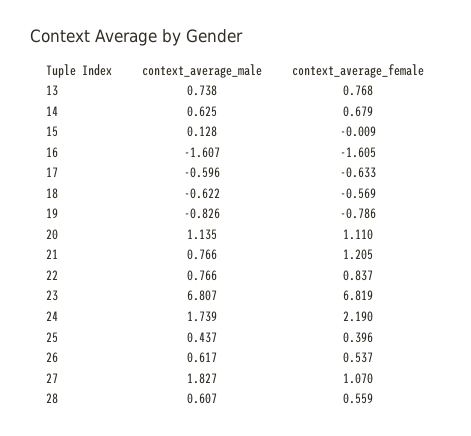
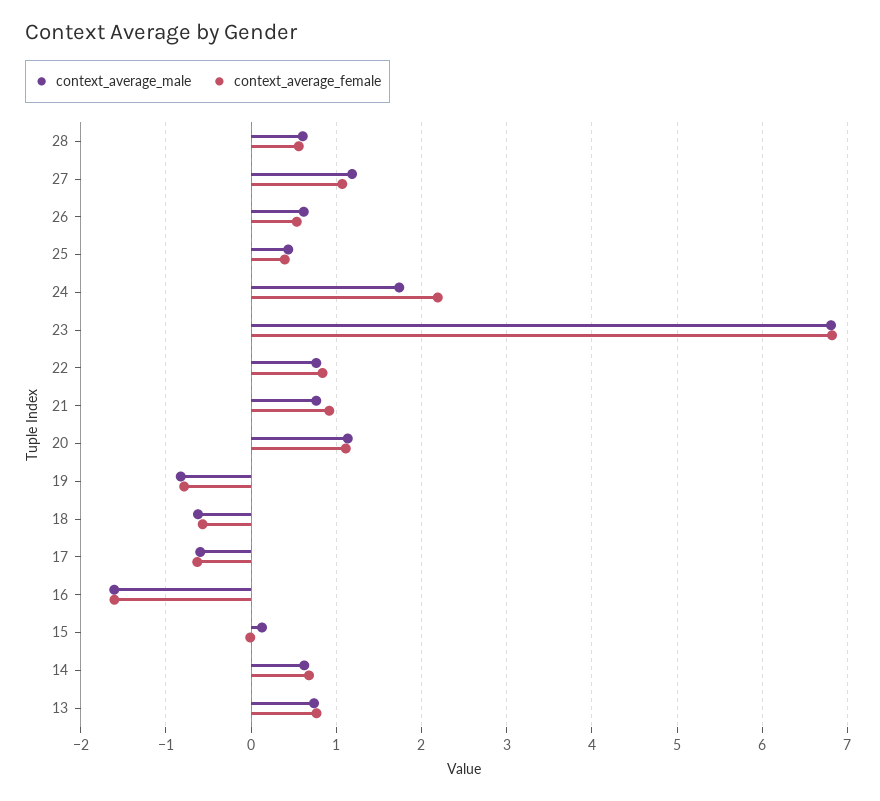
context_average_female, 21: 1.205 -> 0.9
context_average_male, 27: 1.827 -> 1.2

